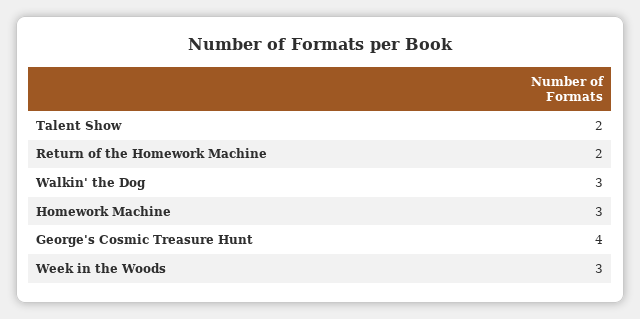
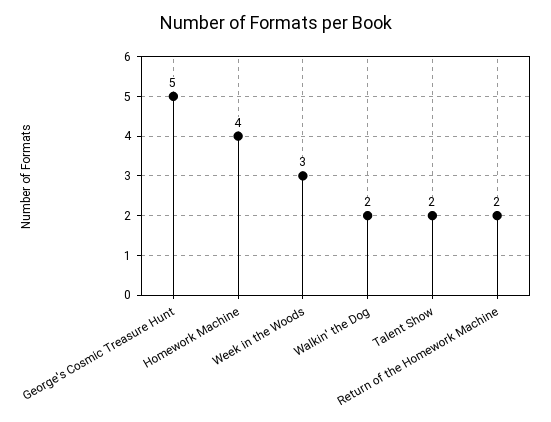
Walkin' the Dog: 3 -> 2
Homework Machine: 3 -> 4
George's Cosmic Treasure Hunt: 4 -> 5

